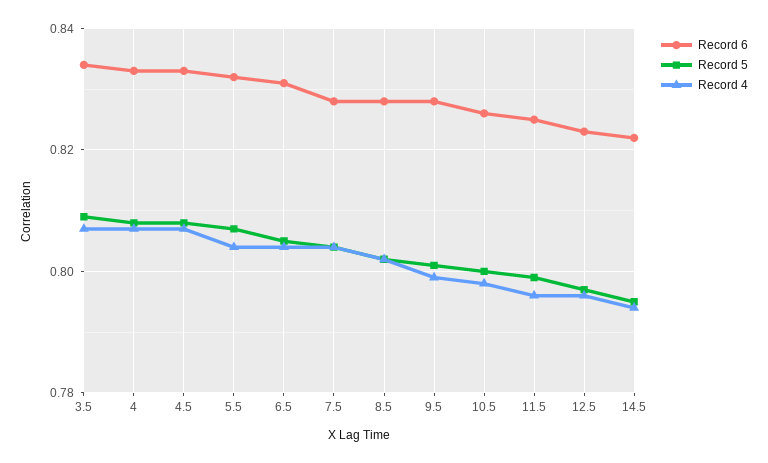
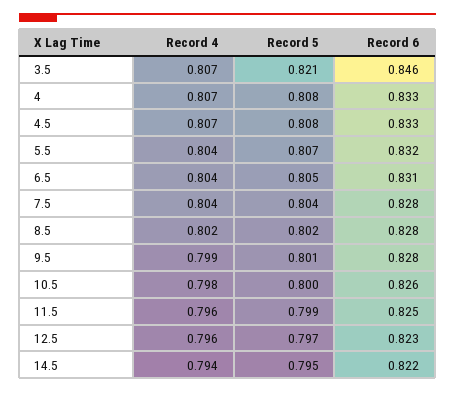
Record 6, 3.5: 0.835 -> 0.846
Record 5, 3.5: 0.81 -> 0.821

